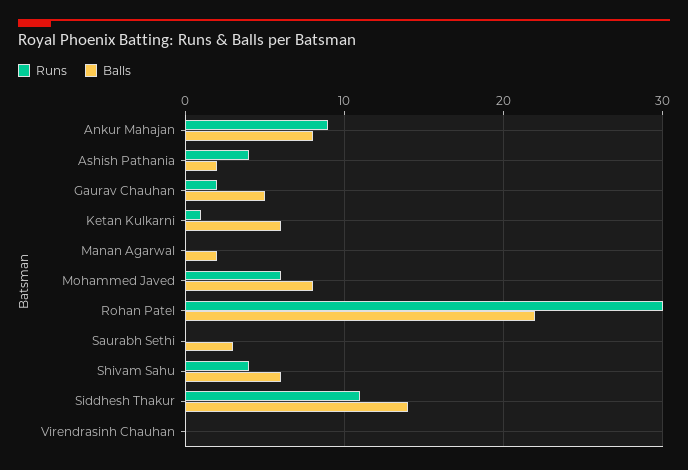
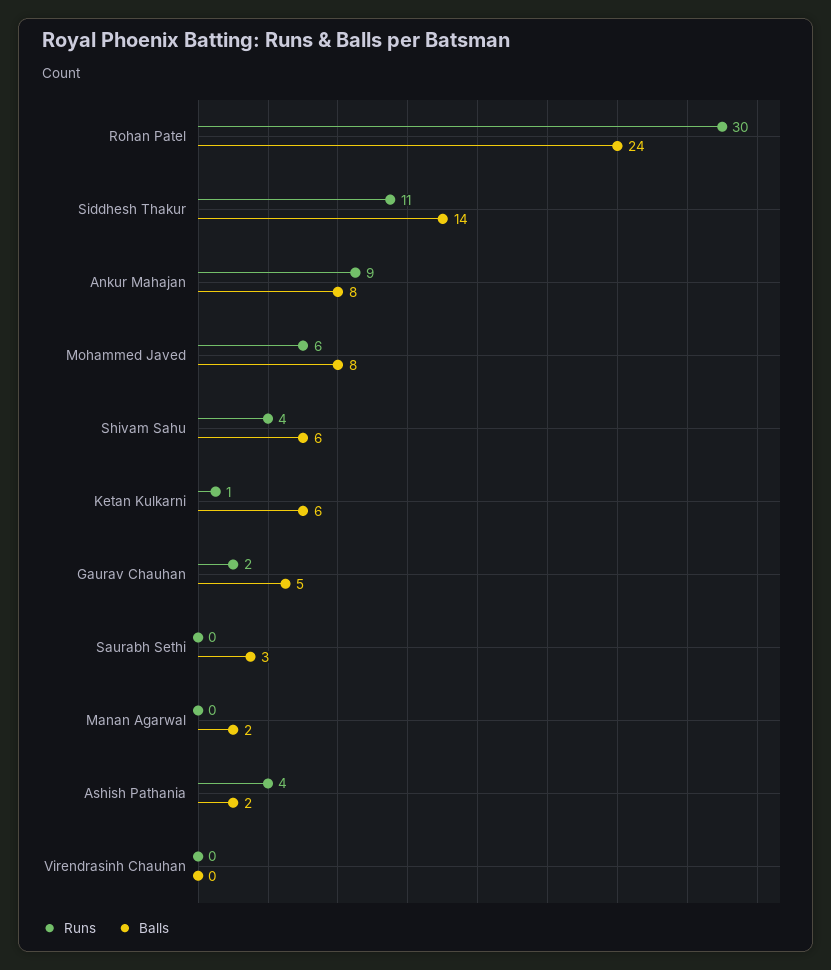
Balls, Rohan Patel: 22 -> 24

